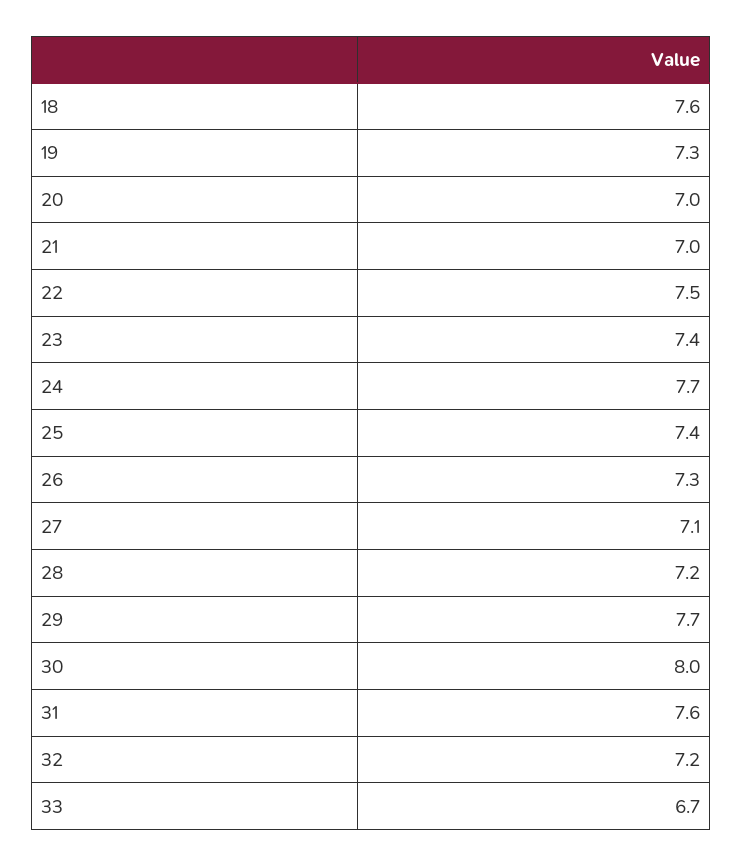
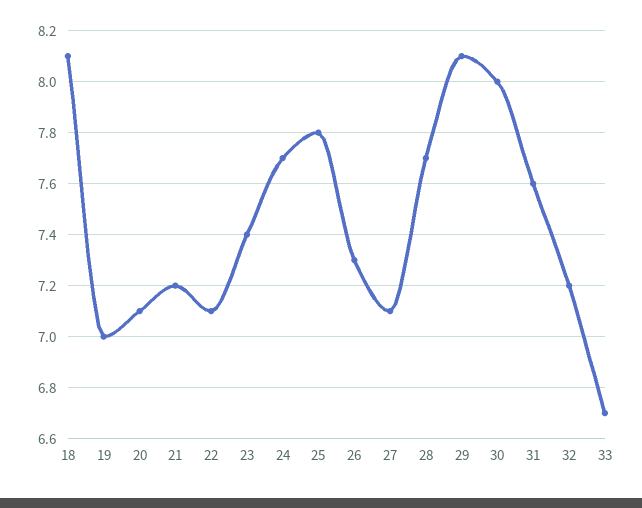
18: 7.6 -> 8.1
19: 7.3 -> 7
20: 7 -> 7.1
21: 7 -> 7.2
22: 7.5 -> 7.1
25: 7.4 -> 7.8
28: 7.2 -> 7.7
29: 7.7 -> 8.1

